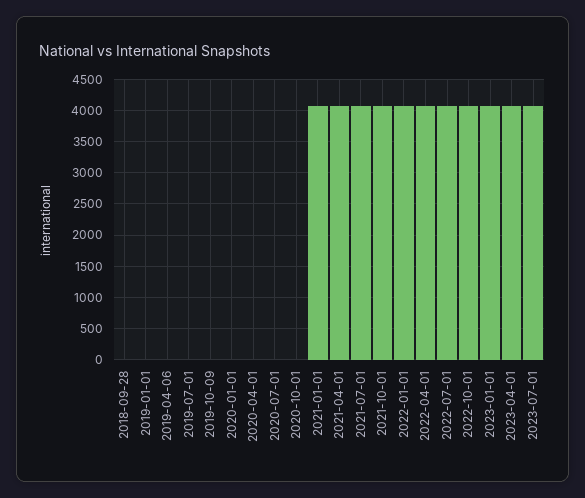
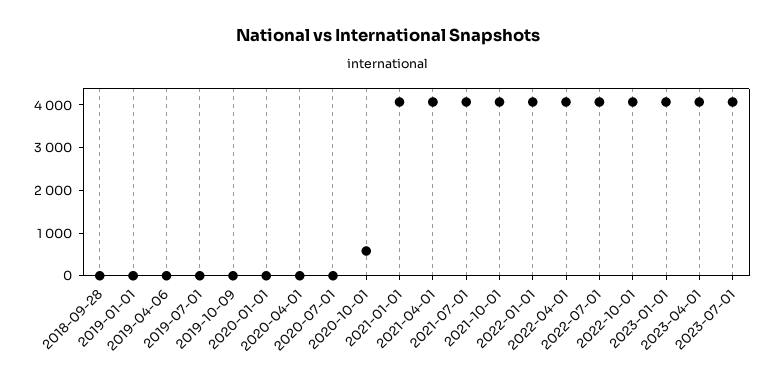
2020-10-01: 0 -> 600

